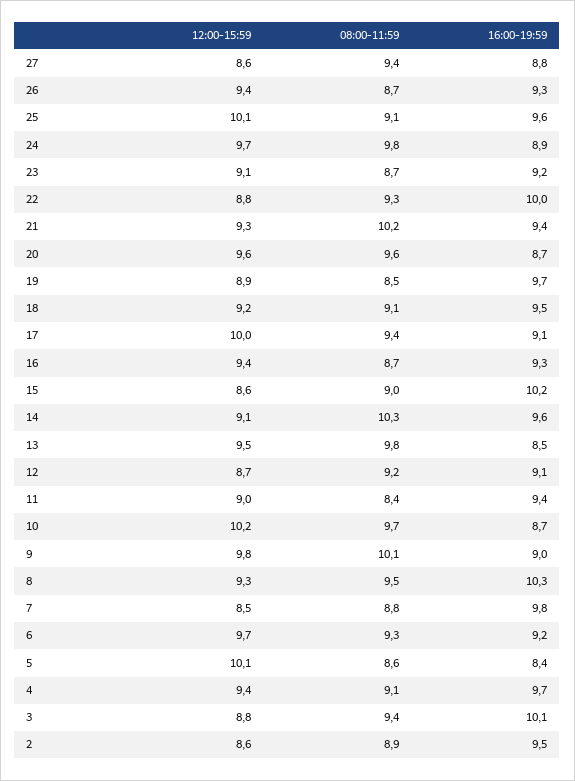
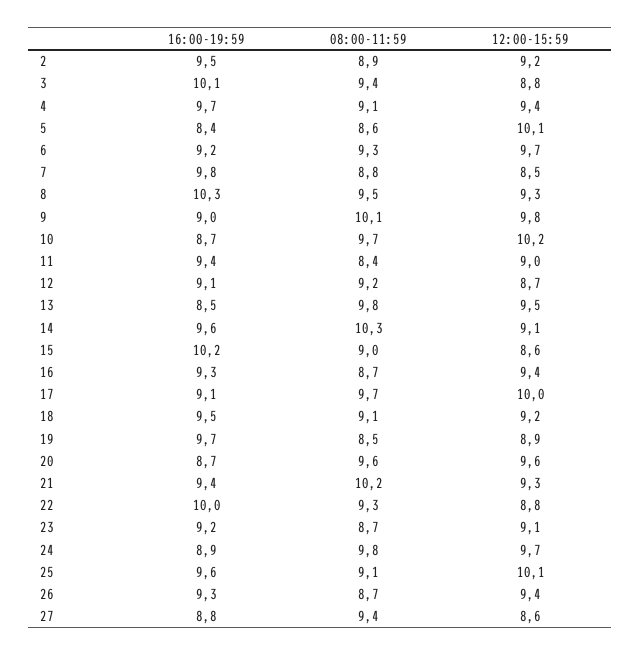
08:00-11:59, 17: 9.4 -> 9.7
12:00-15:59, 2: 8.6 -> 9.2

